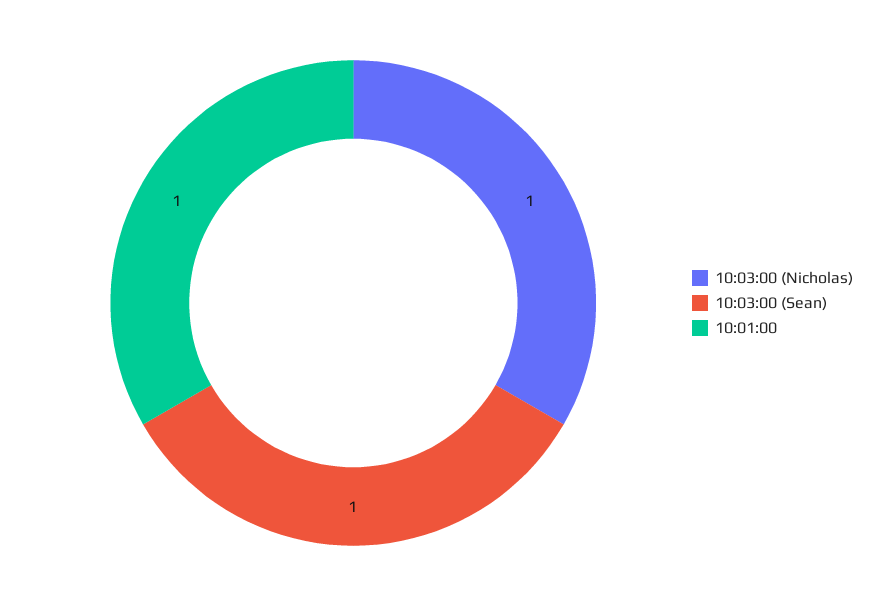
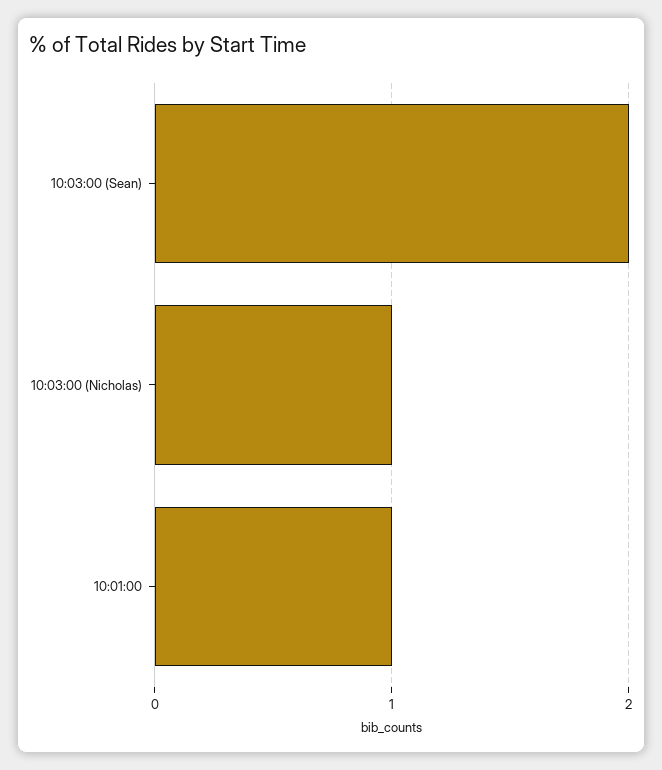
10:03:00 (Sean): 1 -> 2

